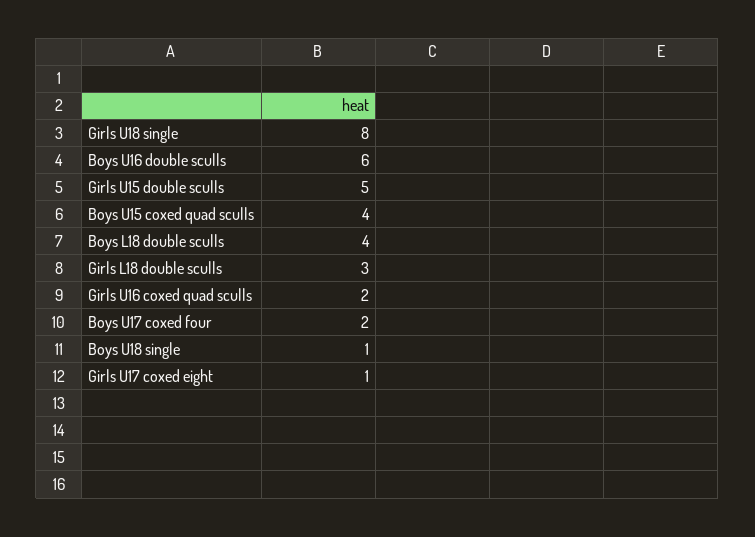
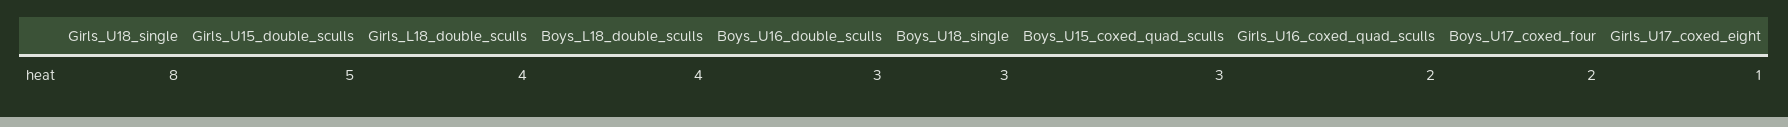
Boys U16 double sculls: 6 -> 3
Boys U15 coxed quad sculls: 4 -> 3
Girls L18 double sculls: 3 -> 4
Boys U18 single: 1 -> 3

